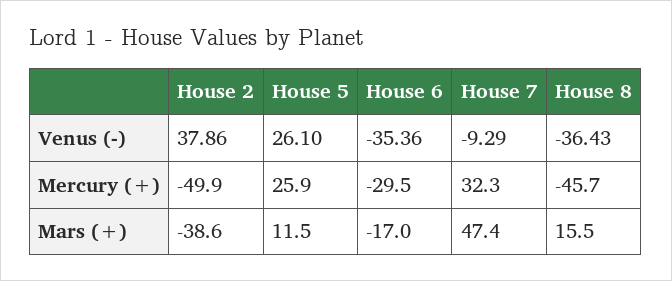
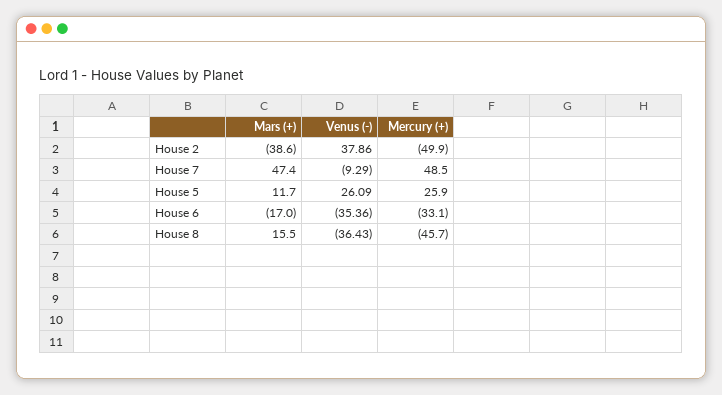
House 5, Venus (-): 26.1 -> 26.09
House 6, Mercury (+): -29.5 -> -33.1
House 7, Mercury (+): 32.3 -> 48.5
House 5, Mars (+): 11.5 -> 11.7

